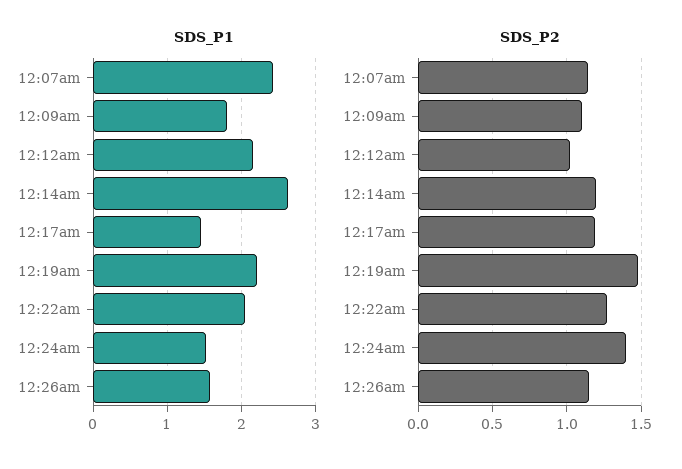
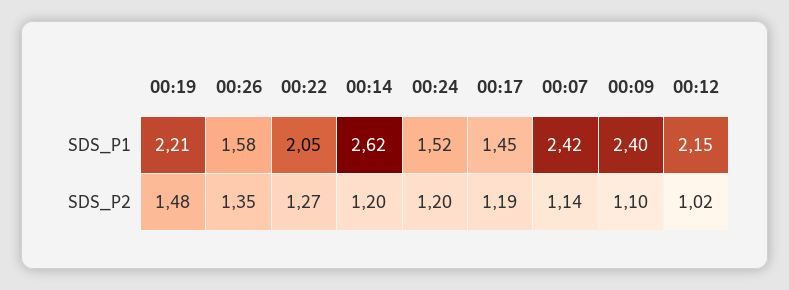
SDS_P1, 12:09am: 1.8 -> 2.4
SDS_P2, 12:24am: 1.4 -> 1.2
SDS_P2, 12:26am: 1.15 -> 1.35

